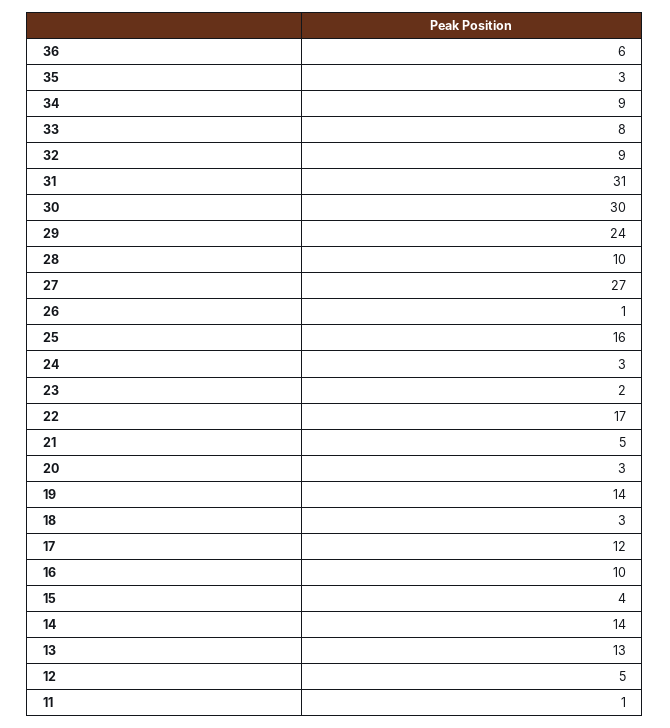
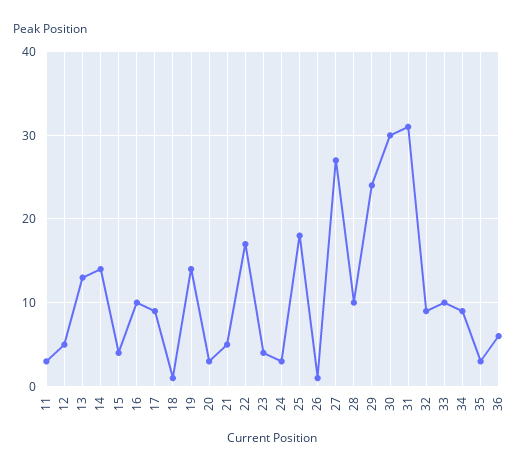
33: 8 -> 10
25: 16 -> 18
23: 2 -> 4
18: 3 -> 1
17: 12 -> 9
11: 1 -> 3

